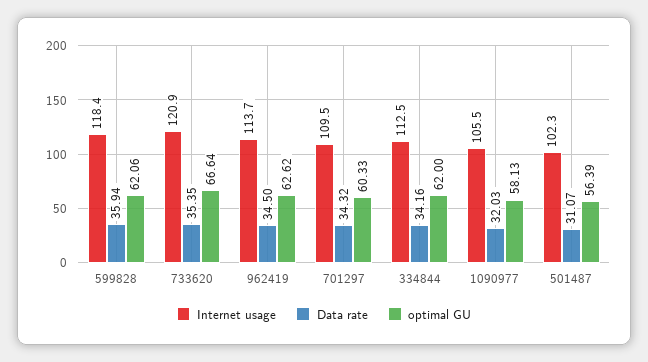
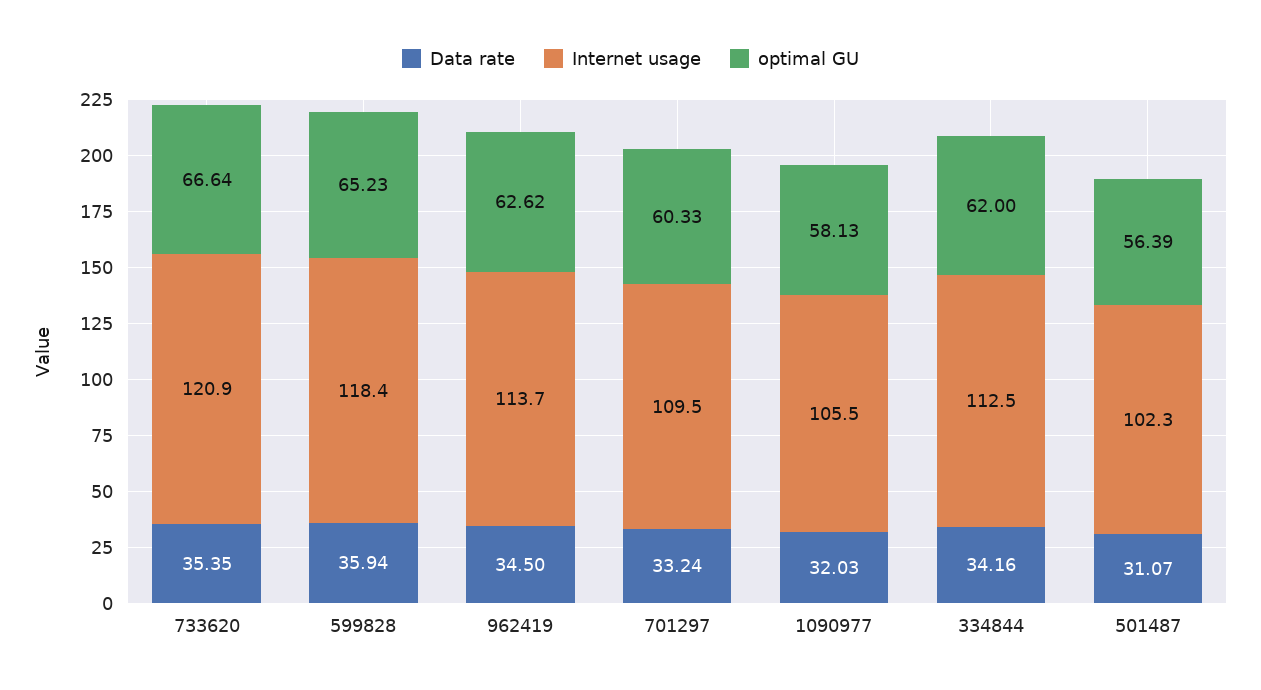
optimal GU, 599828: 62.06 -> 65.23
Data rate, 701297: 34.32 -> 33.24

